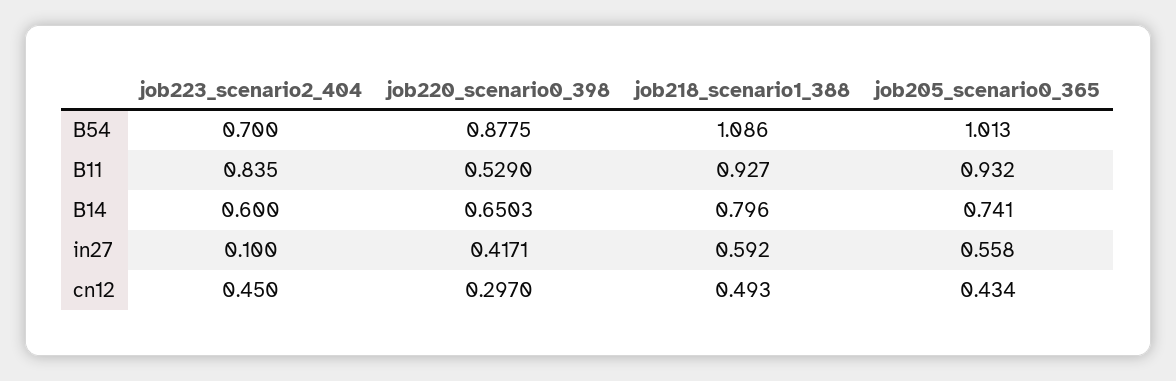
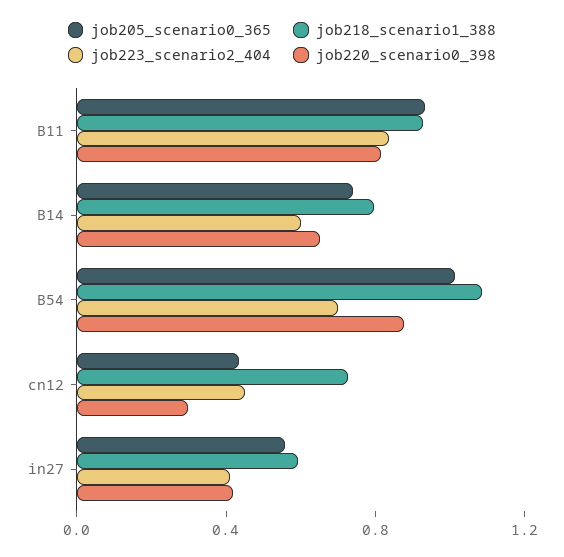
job220_scenario0_398, B11: 0.529 -> 0.8
job223_scenario2_404, in27: 0.1 -> 0.4
job218_scenario1_388, cn12: 0.493 -> 0.7

